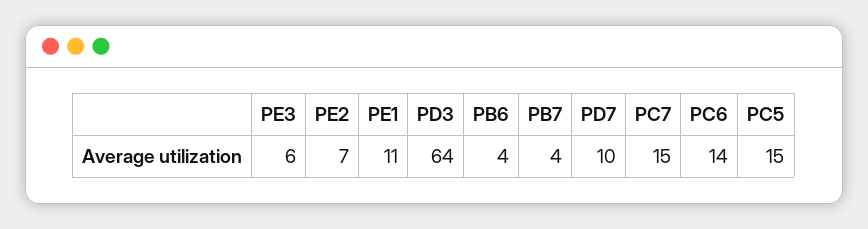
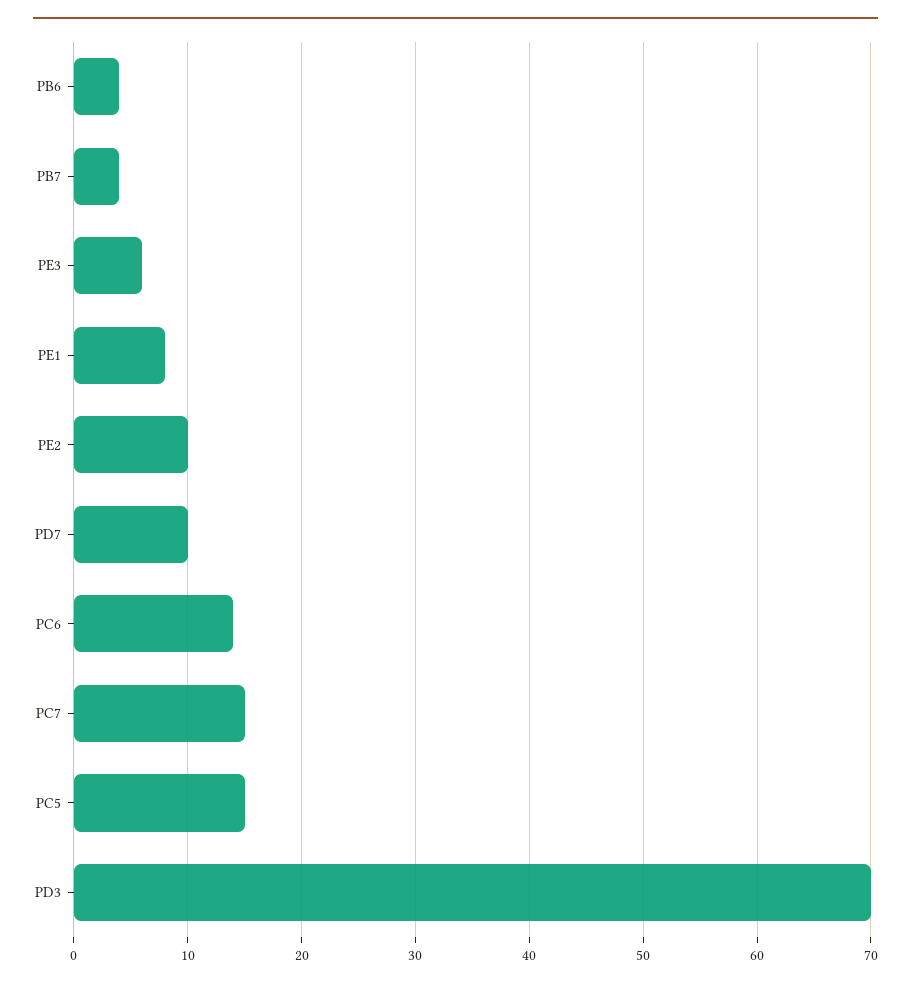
PE2: 7 -> 10
PE1: 11 -> 8
PD3: 64 -> 70

